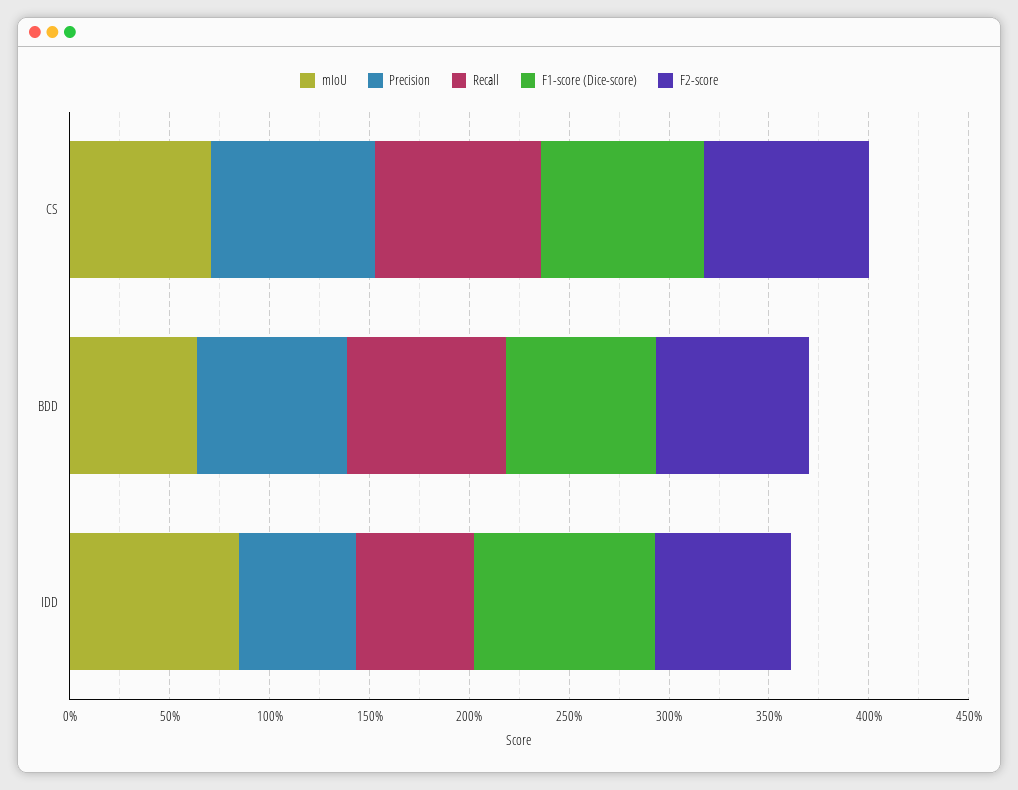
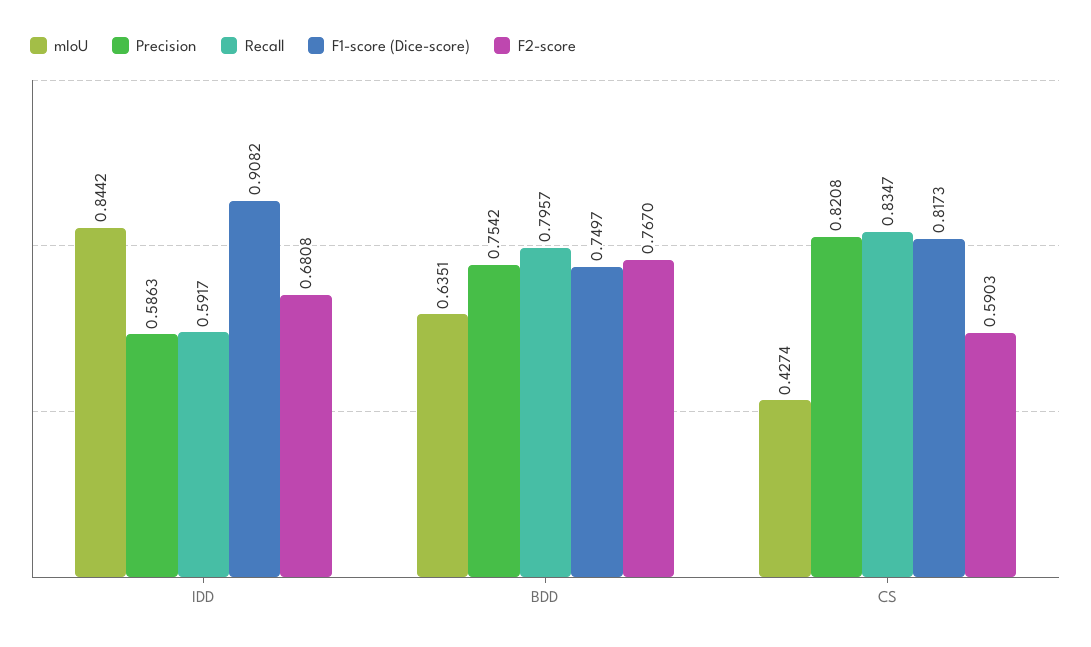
mIoU, CS: 0.7 -> 0.4274
F2-score, CS: 0.8 -> 0.5903

